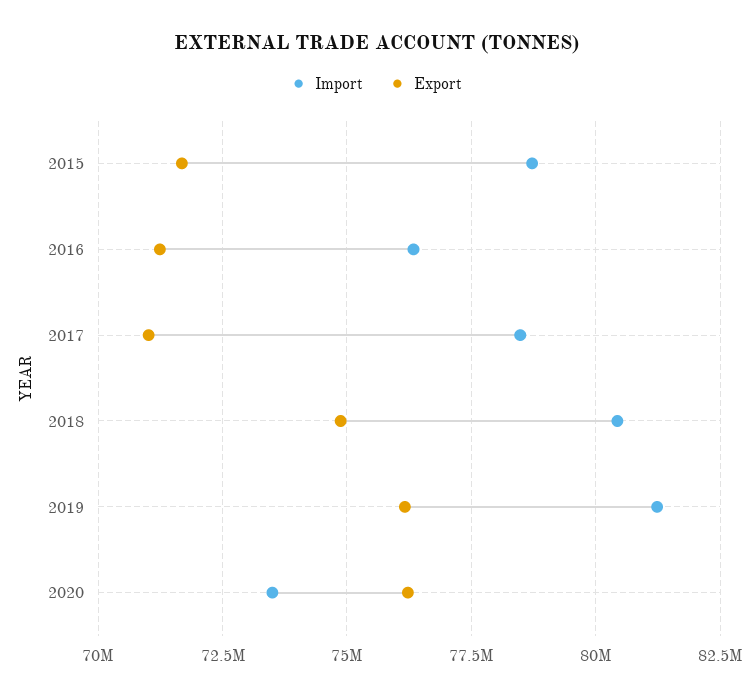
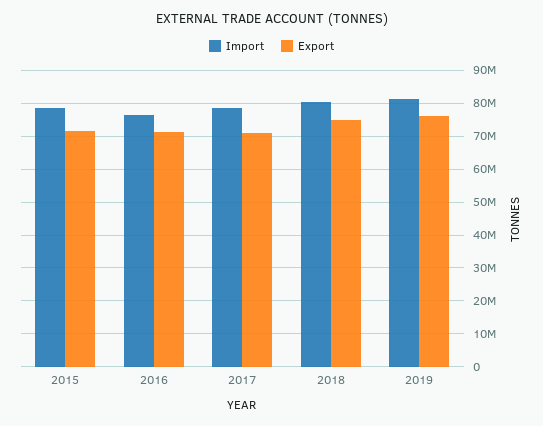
Import, 2020: 73500000 -> none
Export, 2020: 76250000 -> none

